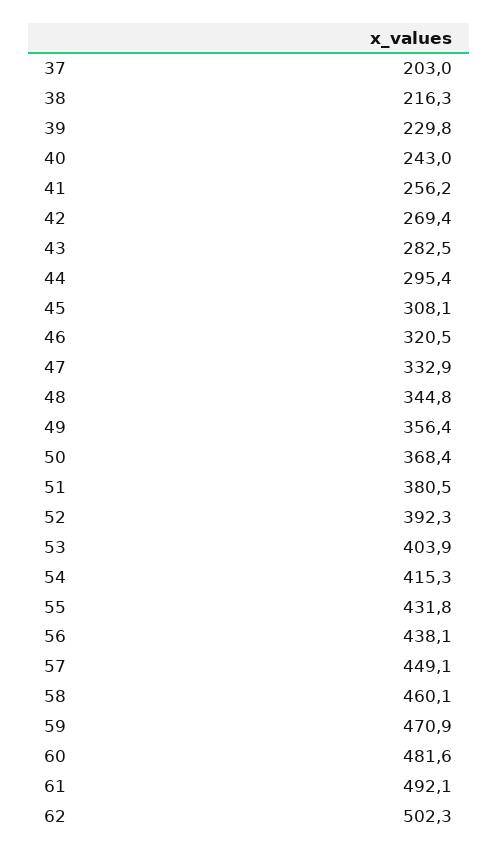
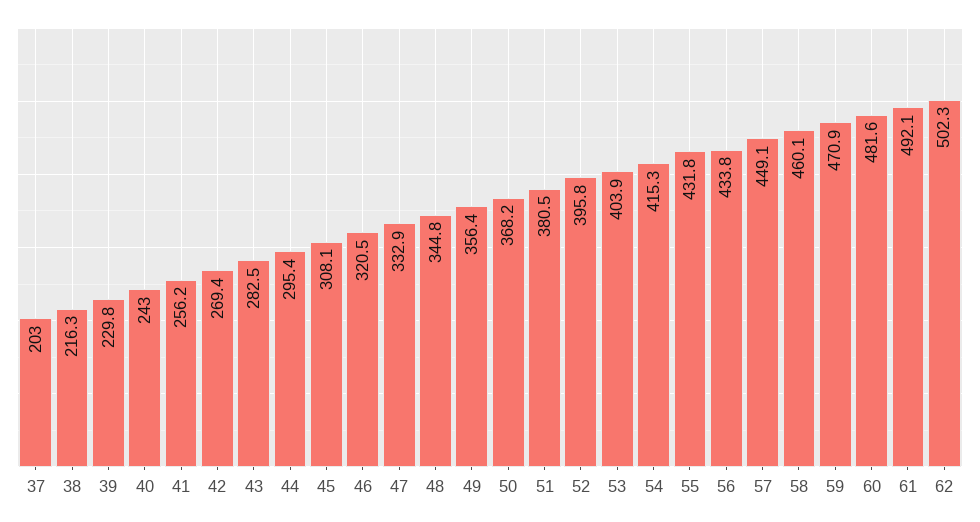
50: 368.4 -> 368.2
52: 392.3 -> 395.8
56: 438.1 -> 433.8

